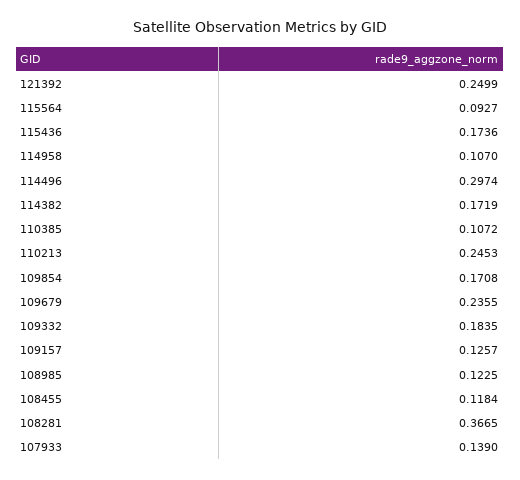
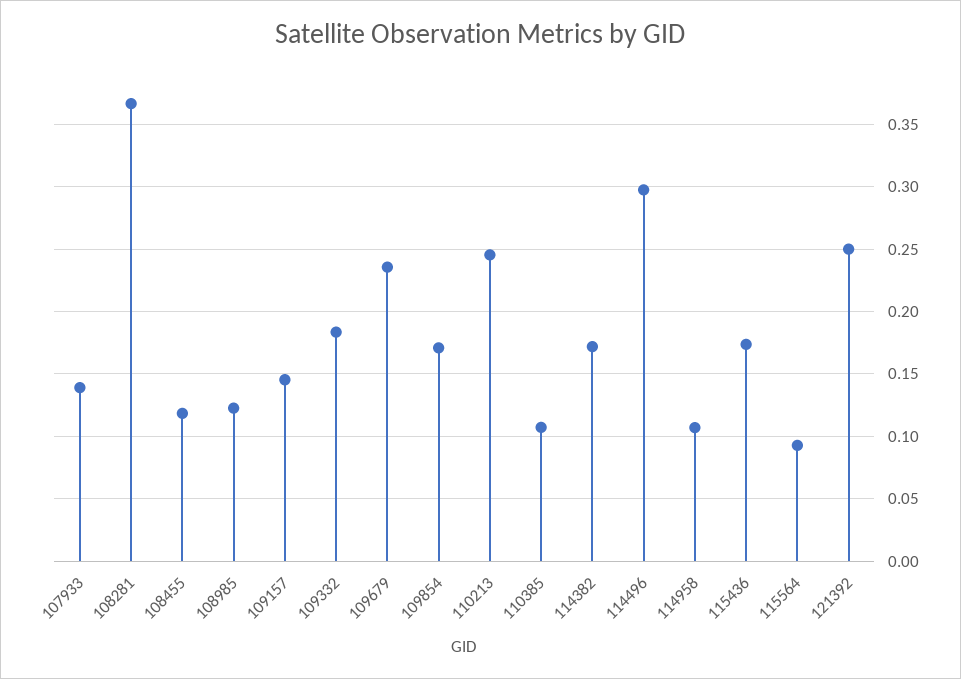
109157: 0.1257 -> 0.145

